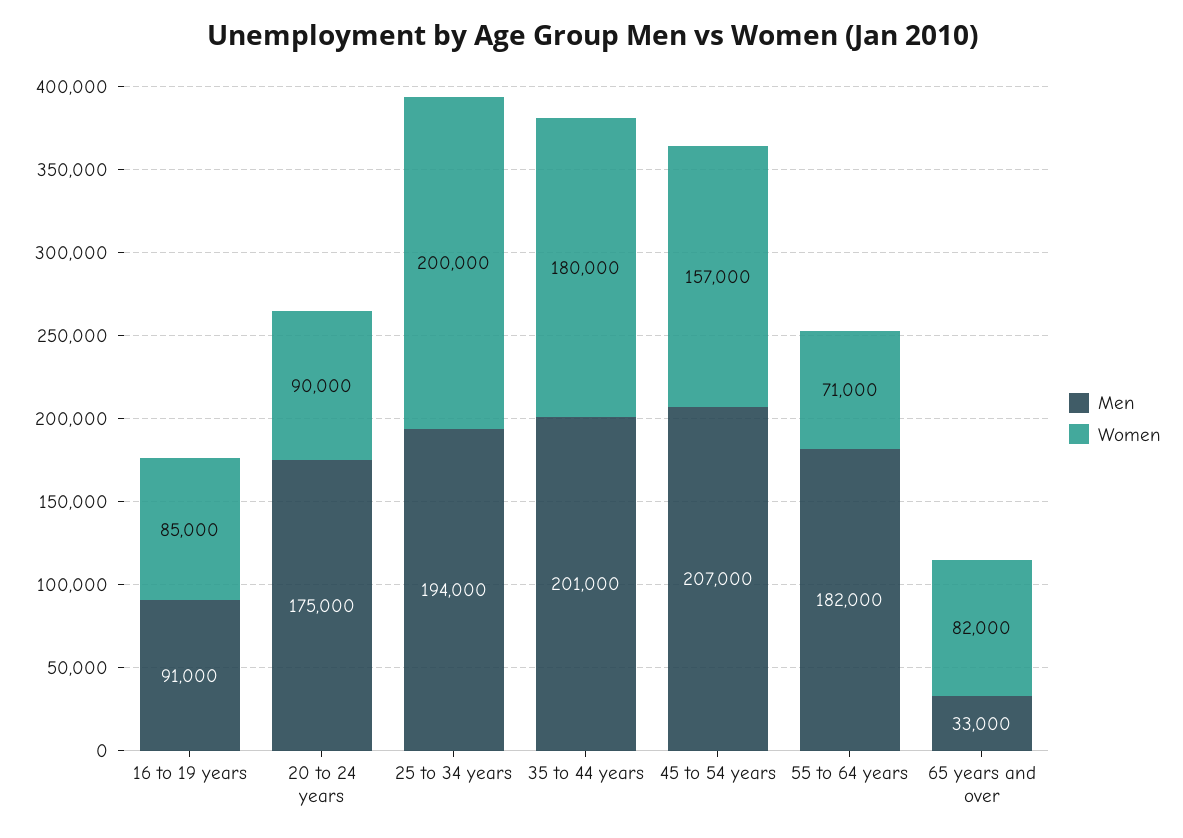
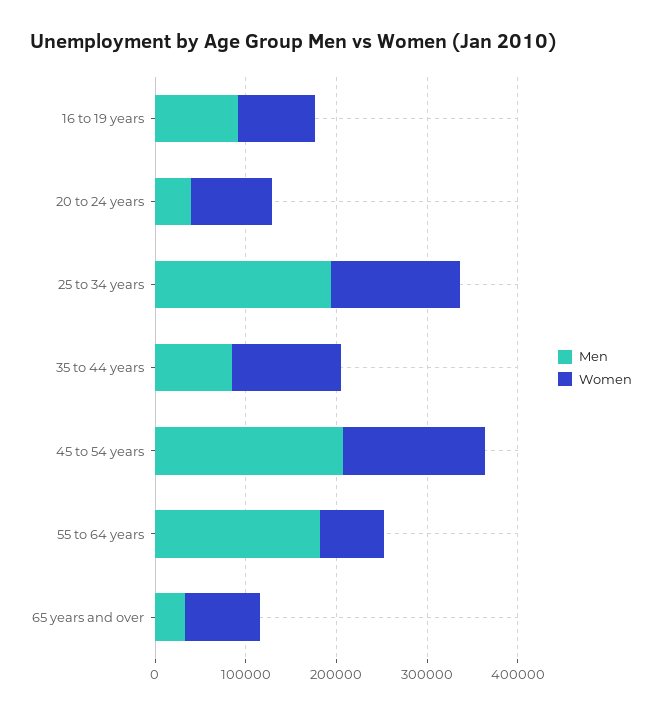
Men, 20 to 24 years: 175000 -> 40000
Women, 25 to 34 years: 200000 -> 140000
Men, 35 to 44 years: 201000 -> 80000
Women, 35 to 44 years: 180000 -> 120000

